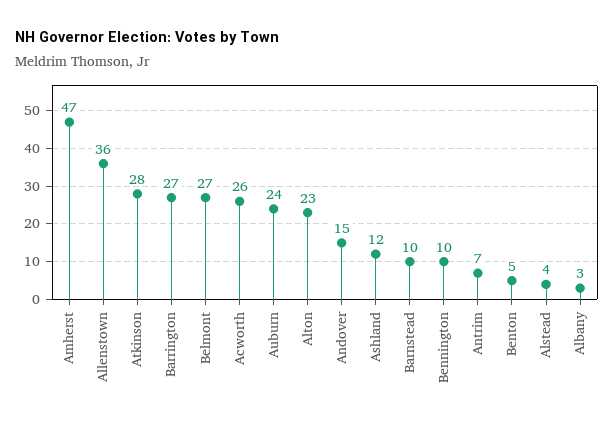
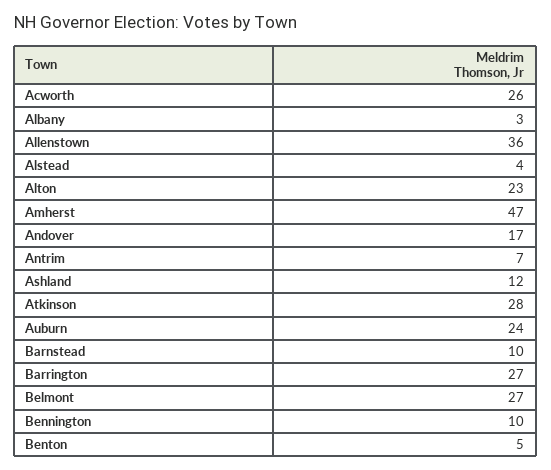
Andover: 15 -> 17

